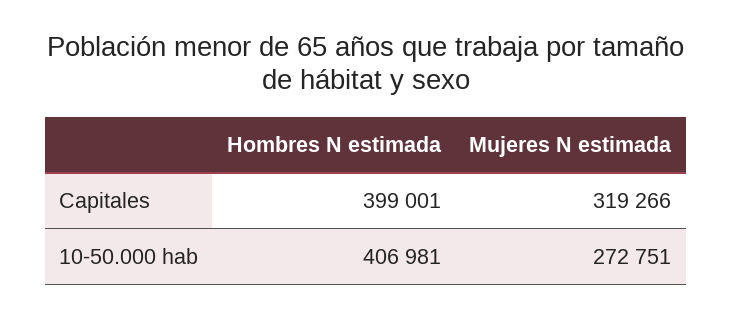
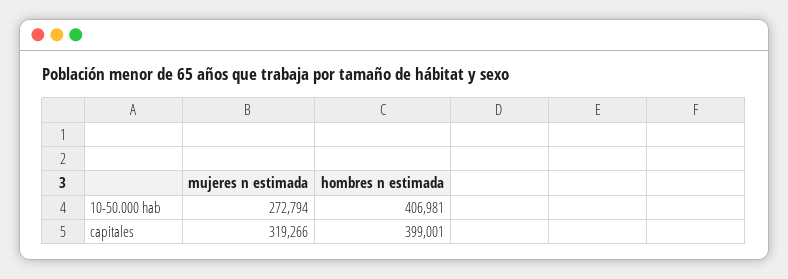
Mujeres N estimada, 10-50.000 hab: 272751 -> 272794

